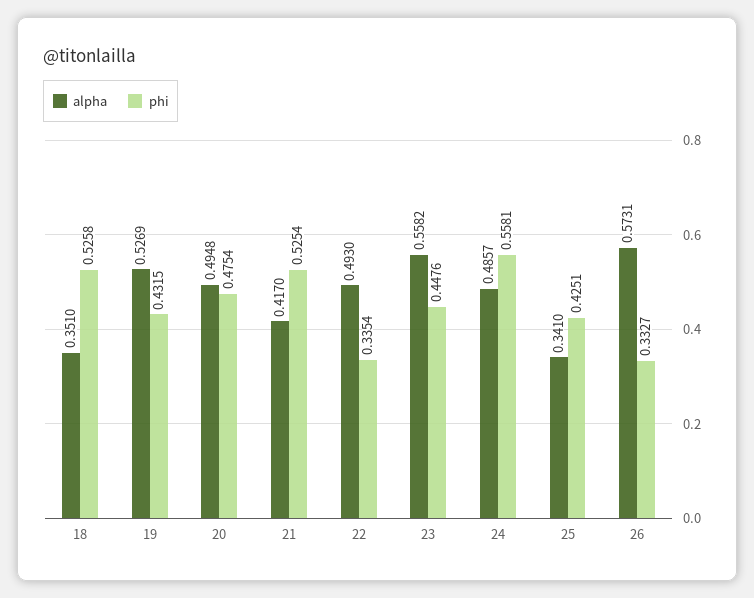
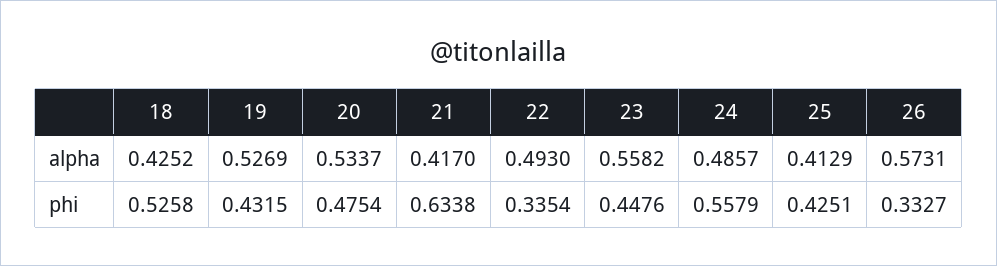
alpha, 18: 0.351 -> 0.4252
alpha, 20: 0.4948 -> 0.5337
phi, 21: 0.5254 -> 0.6338
phi, 24: 0.5581 -> 0.5579
alpha, 25: 0.341 -> 0.4129

